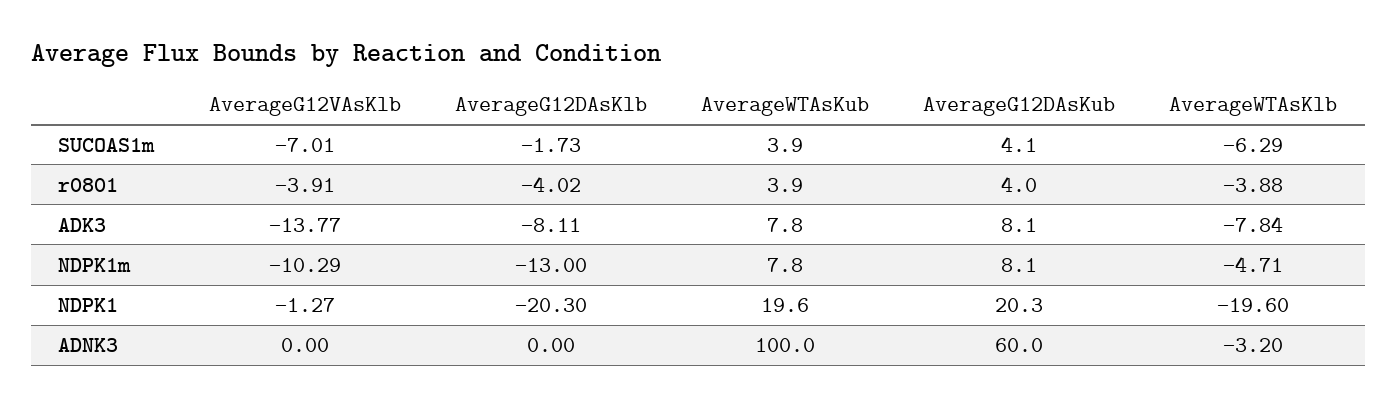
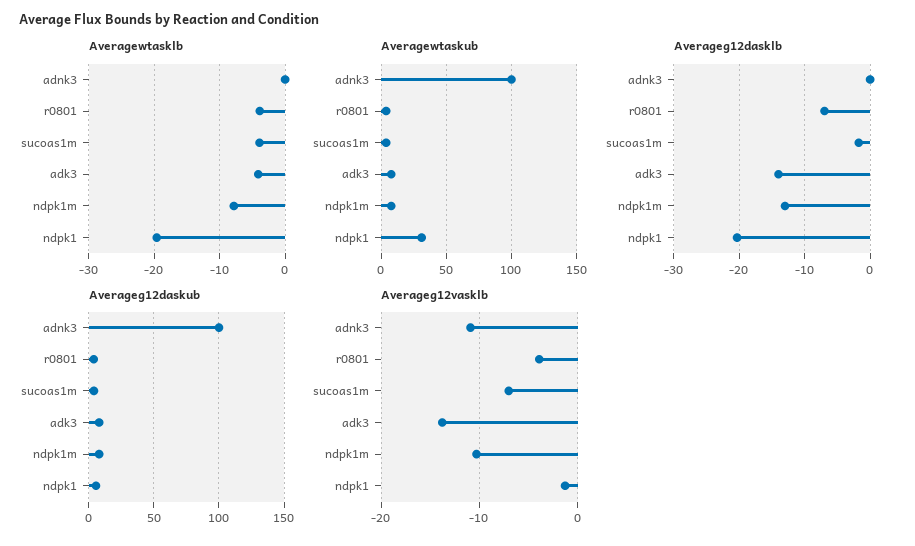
AverageWTAsKlb, SUCOAS1m: -6.29 -> -4
AverageG12DAsKlb, r0801: -4.02 -> -7
AverageG12DAsKlb, ADK3: -8.11 -> -14
AverageWTAsKlb, ADK3: -7.84 -> -4
AverageWTAsKlb, NDPK1m: -4.71 -> -8
AverageWTAsKub, NDPK1: 19.6 -> 30
AverageG12DAsKub, NDPK1: 20.3 -> 5
AverageG12VAsKlb, ADNK3: 0 -> -11
AverageG12DAsKub, ADNK3: 60 -> 100
AverageWTAsKlb, ADNK3: -3.2 -> 0

